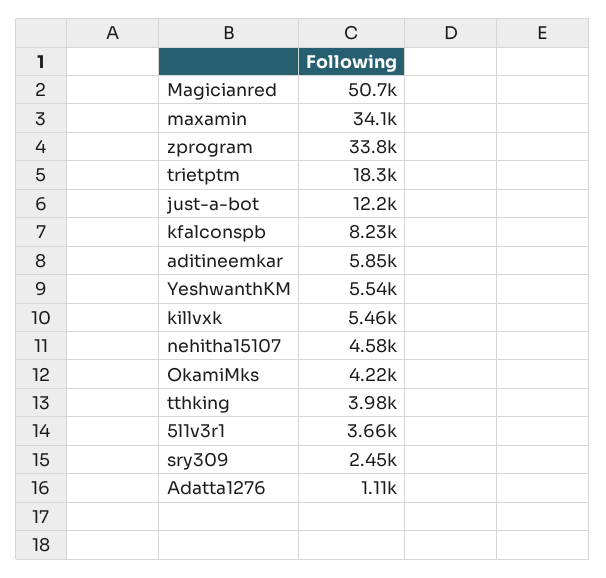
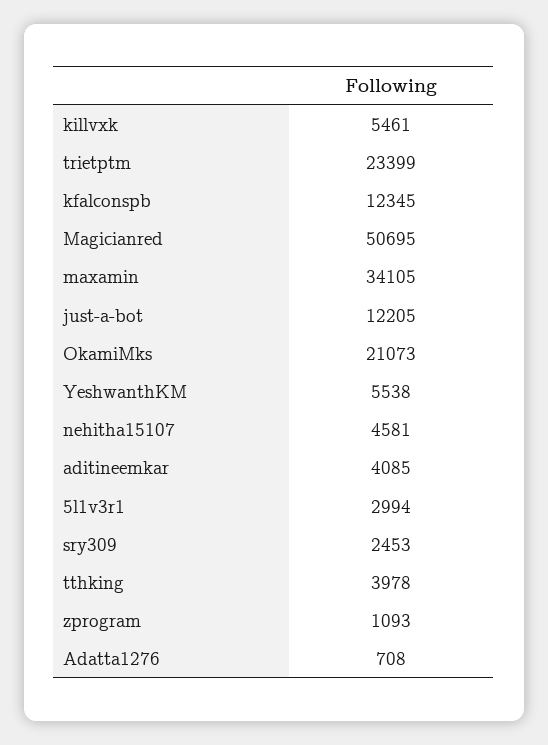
zprogram: 33800 -> 1093
trietptm: 18300 -> 23399
kfalconspb: 8230 -> 12345
aditineemkar: 5850 -> 4085
OkamiMks: 4220 -> 21073
5l1v3r1: 3660 -> 2994
Adatta1276: 1110 -> 708

